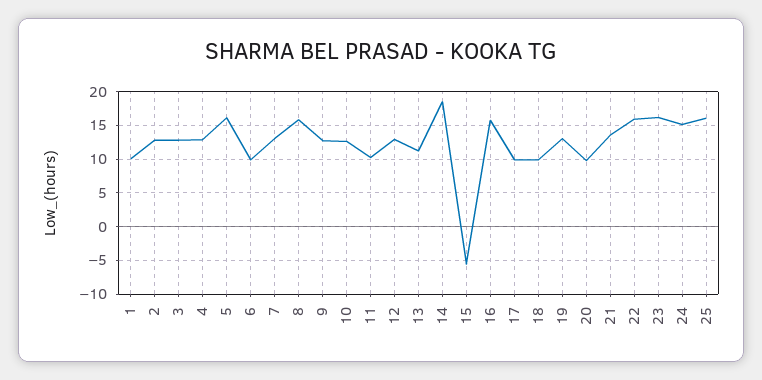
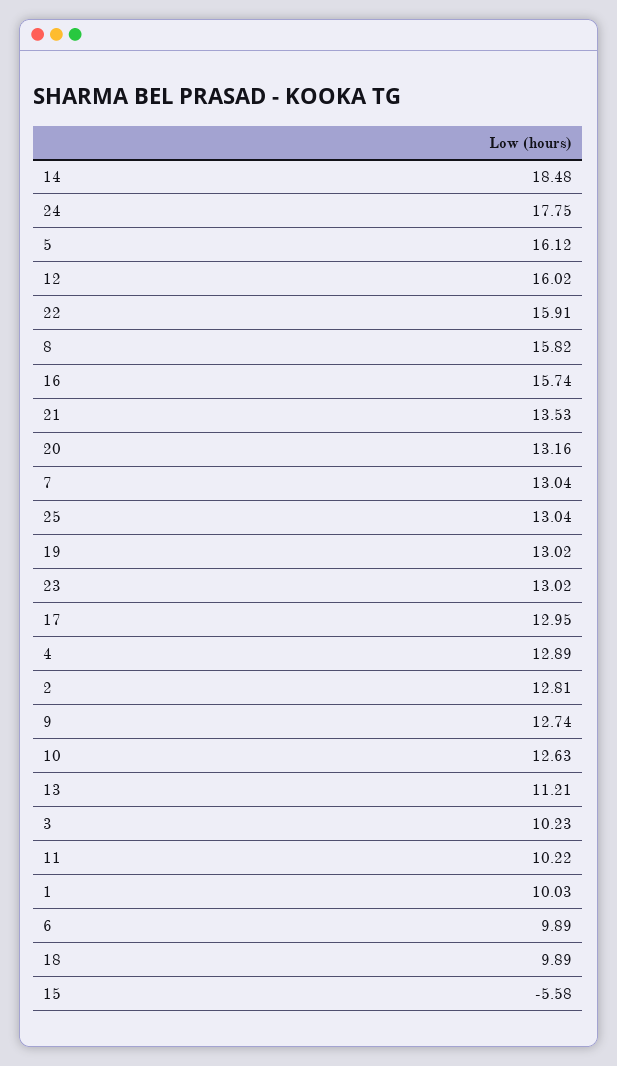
3: 13 -> 10.23
12: 13 -> 16.02
17: 10 -> 12.95
20: 10 -> 13.16
23: 16 -> 13.02
24: 15 -> 17.75
25: 16 -> 13.04

